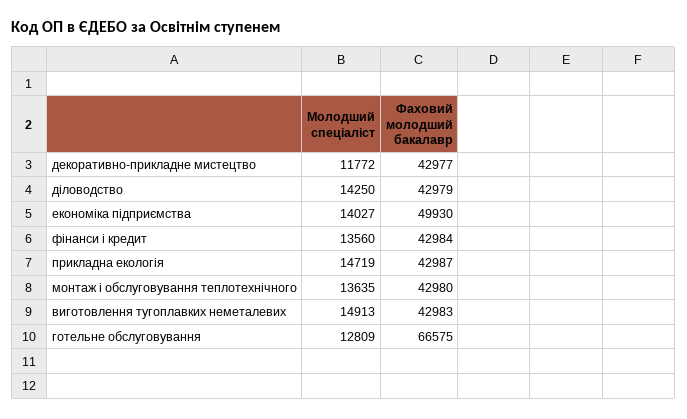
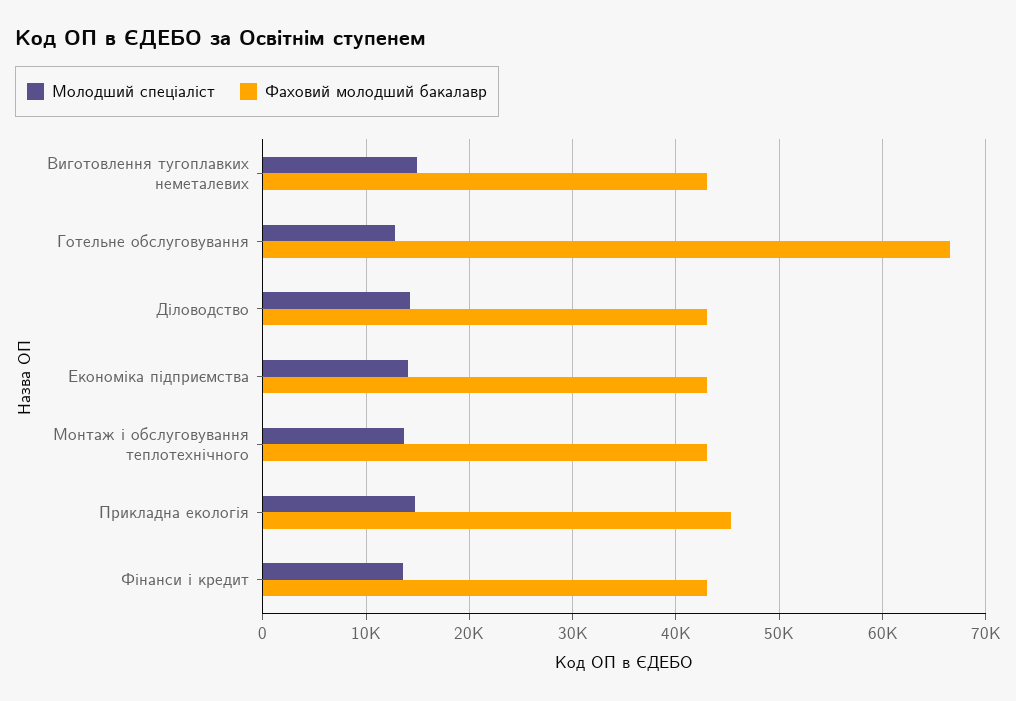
Молодший спеціаліст, декоративно-прикладне мистецтво: 11772 -> none
Фаховий молодший бакалавр, декоративно-прикладне мистецтво: 42977 -> none
Фаховий молодший бакалавр, економіка підприємства: 49930 -> 43000
Фаховий молодший бакалавр, прикладна екологія: 42987 -> 45000

